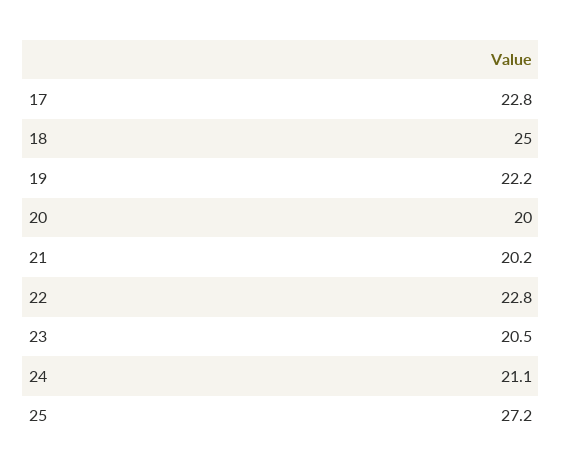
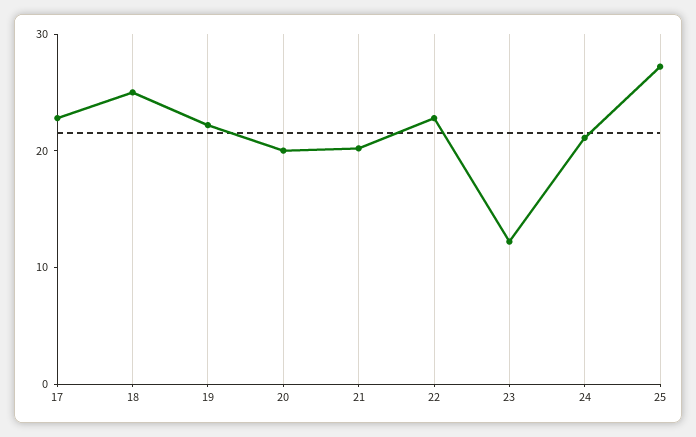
23: 20.5 -> 12

